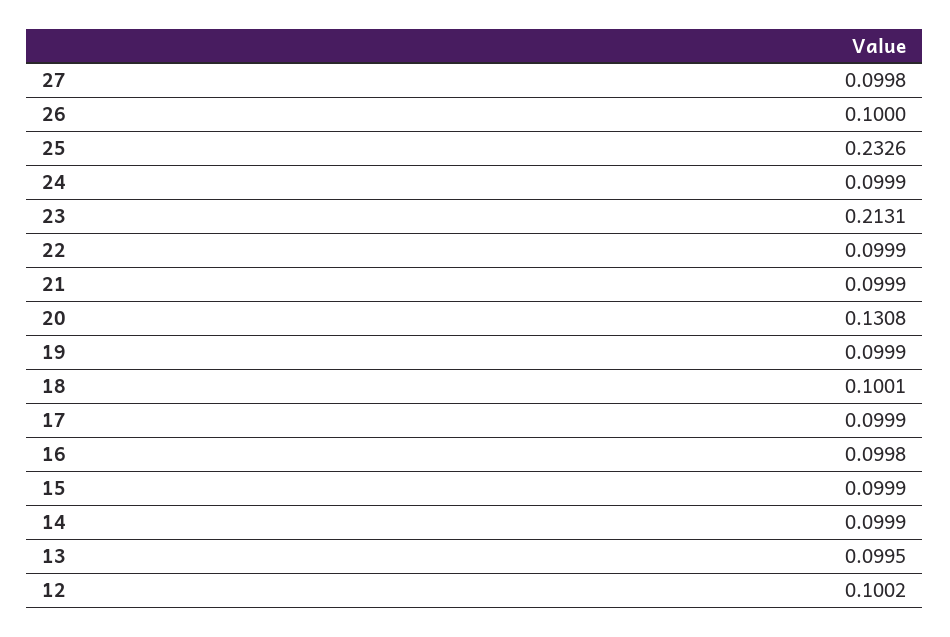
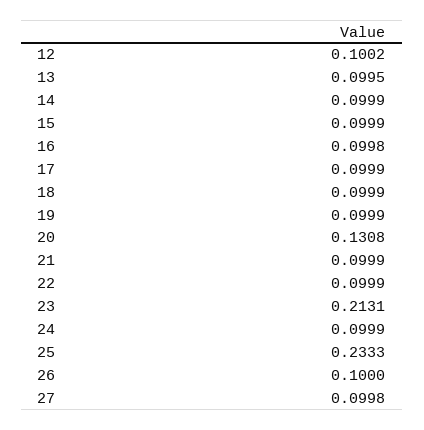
25: 0.2326 -> 0.2333
18: 0.1001 -> 0.0999

